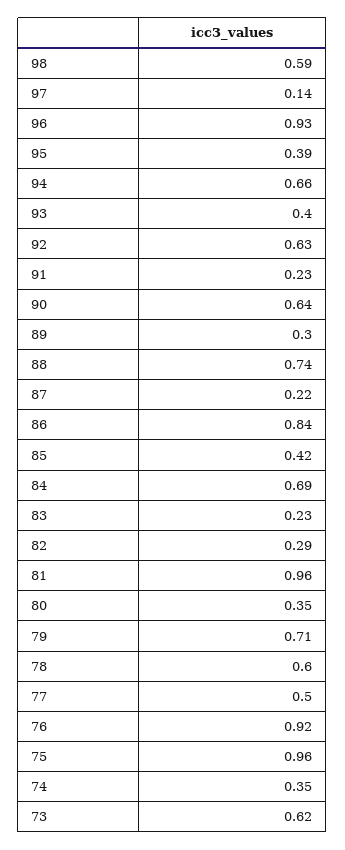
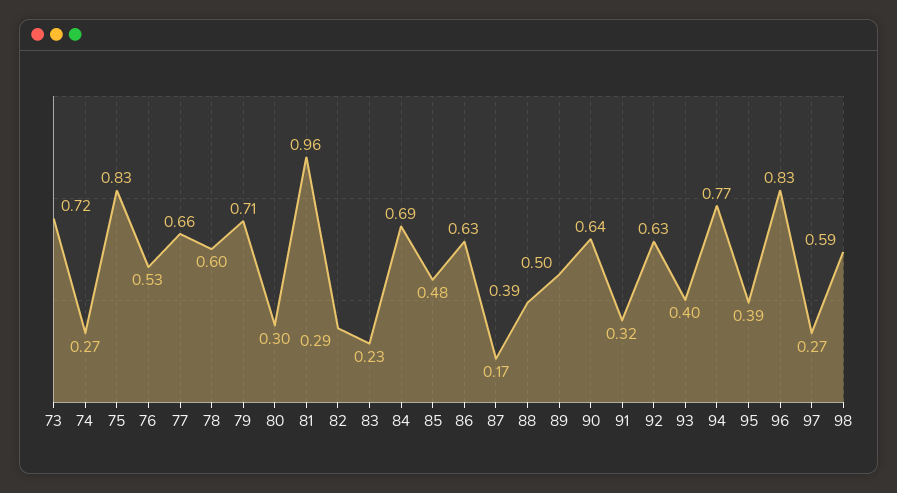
97: 0.14 -> 0.27
96: 0.93 -> 0.83
94: 0.66 -> 0.77
91: 0.23 -> 0.32
89: 0.3 -> 0.5
88: 0.74 -> 0.39
87: 0.22 -> 0.17
86: 0.84 -> 0.63
85: 0.42 -> 0.48
80: 0.35 -> 0.3
77: 0.5 -> 0.66
76: 0.92 -> 0.53
75: 0.96 -> 0.83
74: 0.35 -> 0.27
73: 0.62 -> 0.72

